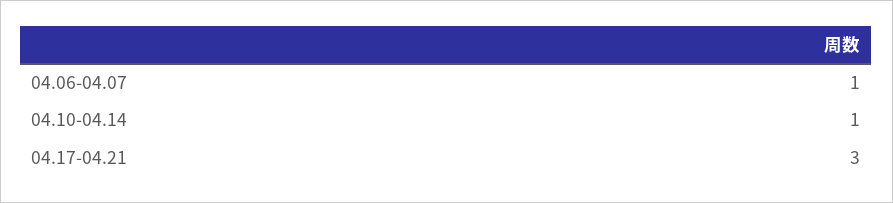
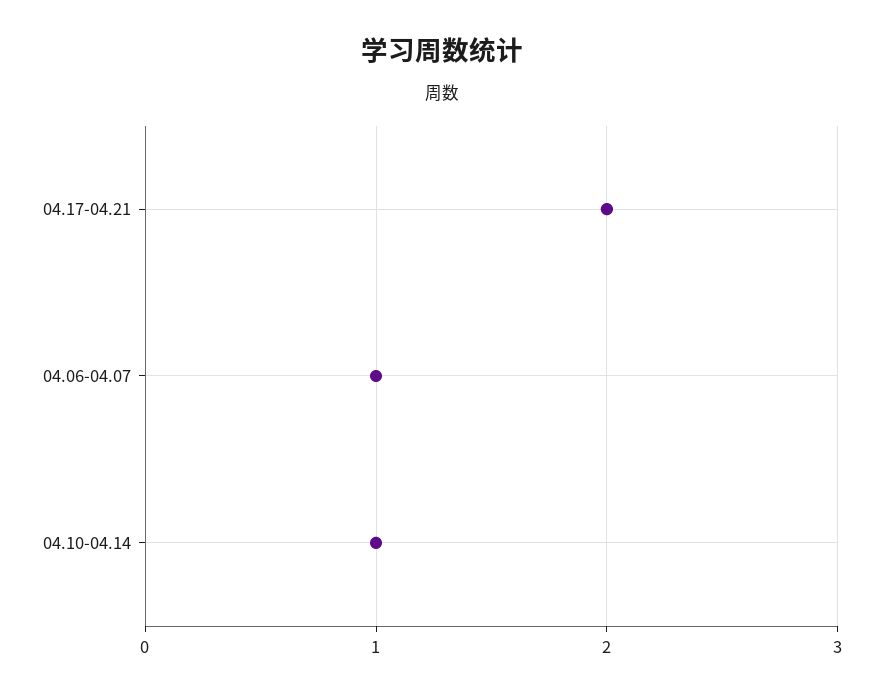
04.17-04.21: 3 -> 2

